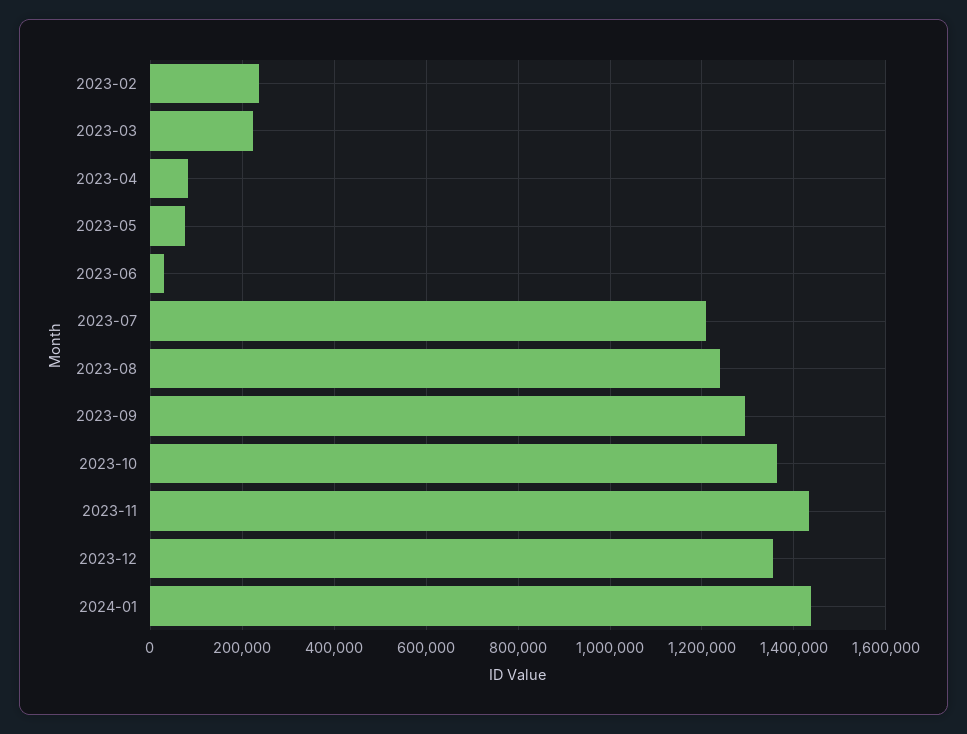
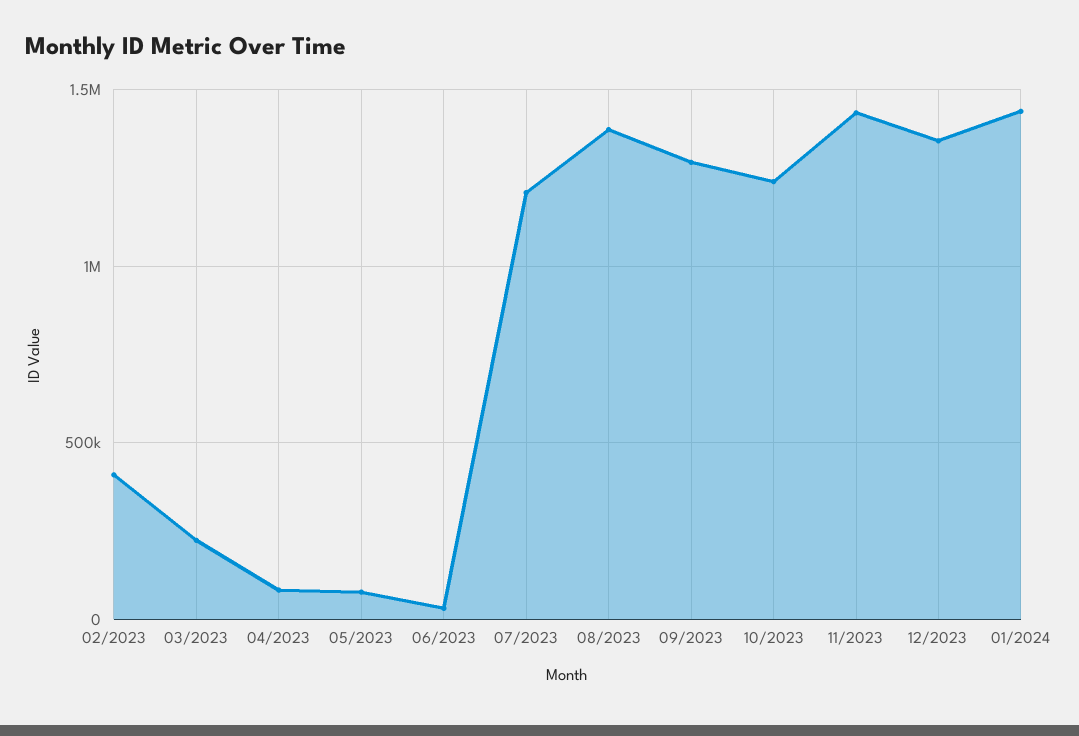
2023-02: 240000 -> 400000
2023-08: 1240000 -> 1400000
2023-10: 1360000 -> 1250000

